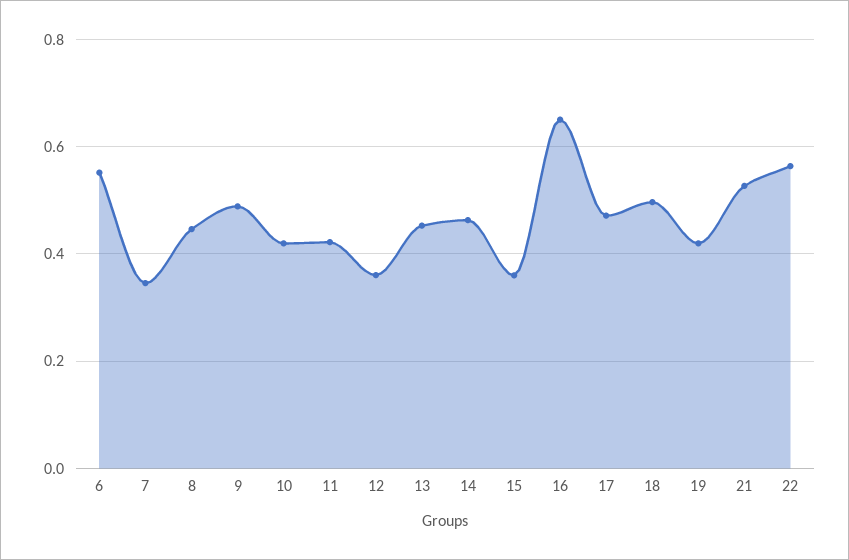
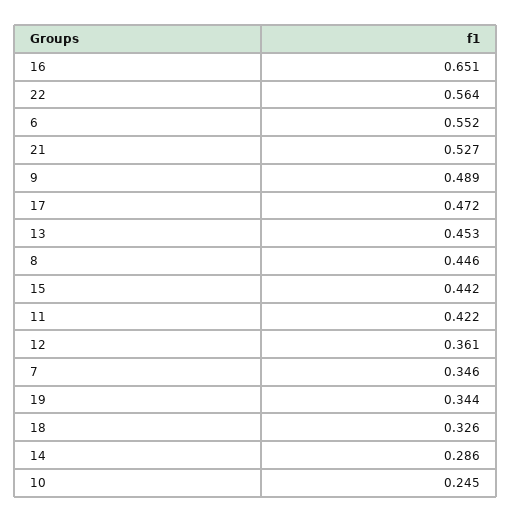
10: 0.42 -> 0.245
14: 0.46 -> 0.286
15: 0.36 -> 0.442
18: 0.5 -> 0.326
19: 0.42 -> 0.344

